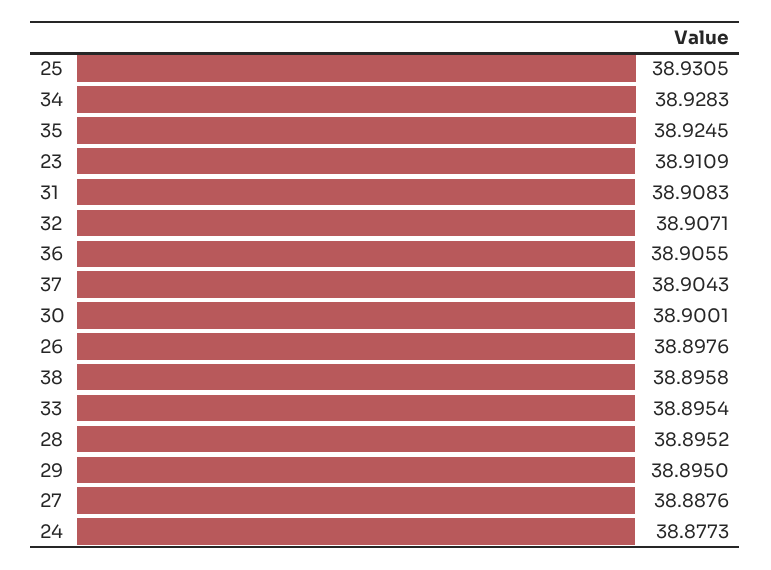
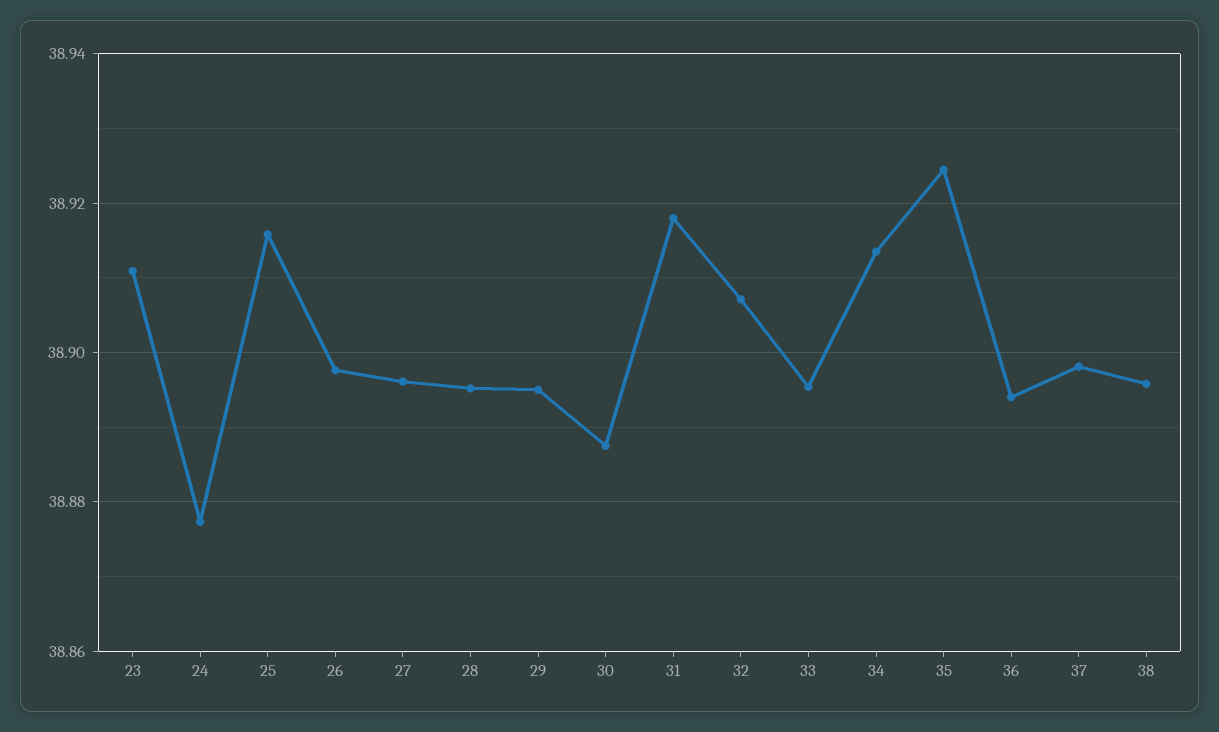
25: 38.9305 -> 38.916
34: 38.9283 -> 38.914
31: 38.9083 -> 38.918
36: 38.9055 -> 38.894
37: 38.9043 -> 38.898
30: 38.9001 -> 38.888
27: 38.8876 -> 38.896

